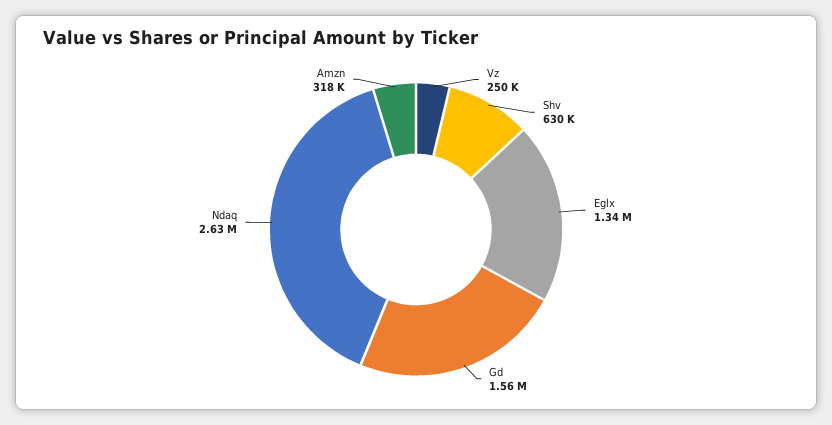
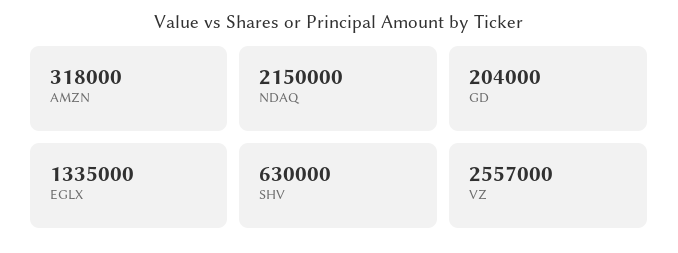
Vz: 250000 -> 2557000
Gd: 1560000 -> 204000
Ndaq: 2630000 -> 2150000

